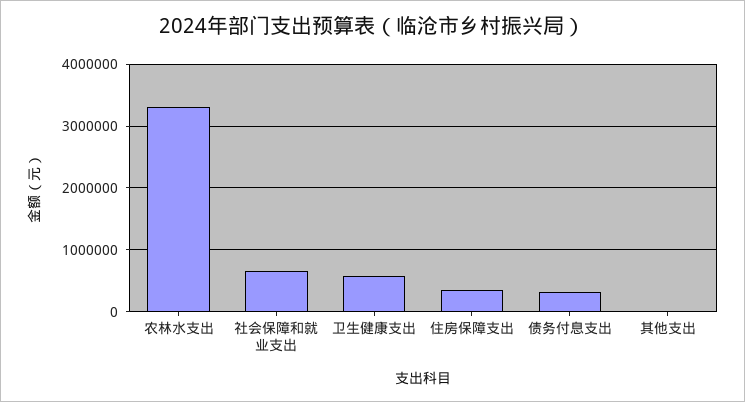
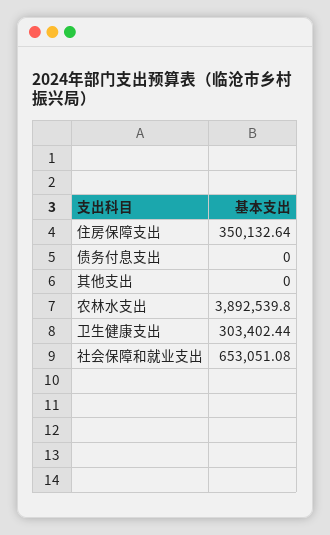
农林水支出: 3300000 -> 3892539.8
卫生健康支出: 600000 -> 303402.44
债务付息支出: 300000 -> 0

